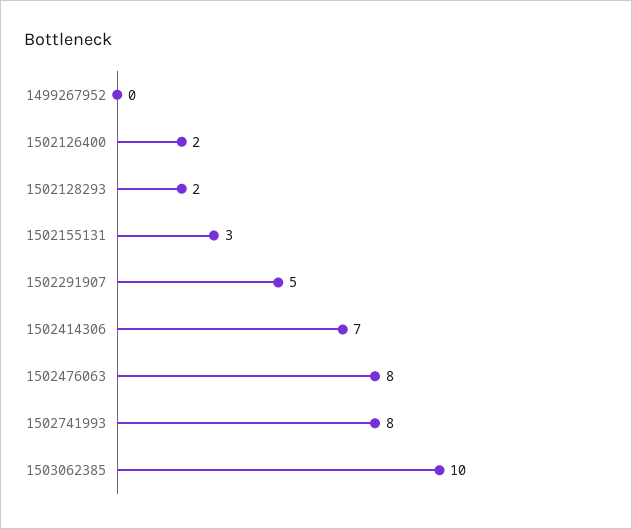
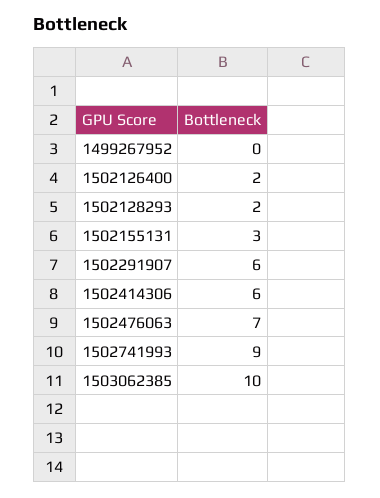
1502291907: 5 -> 6
1502414306: 7 -> 6
1502476063: 8 -> 7
1502741993: 8 -> 9

